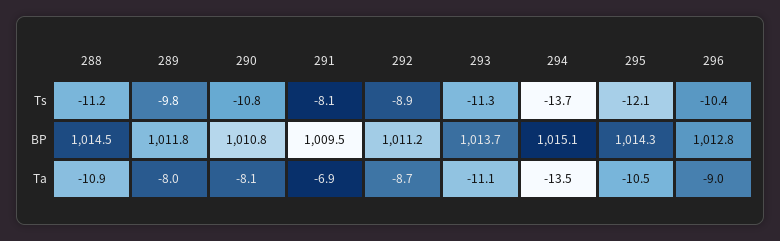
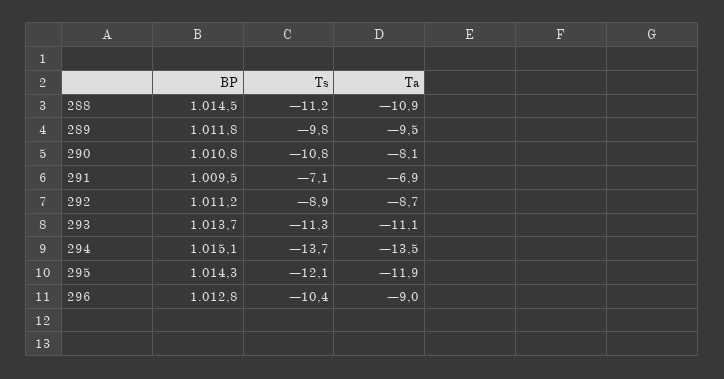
291, Ts: -8.1 -> -7.1
289, Ta: -8 -> -9.5
295, Ta: -10.5 -> -11.9

